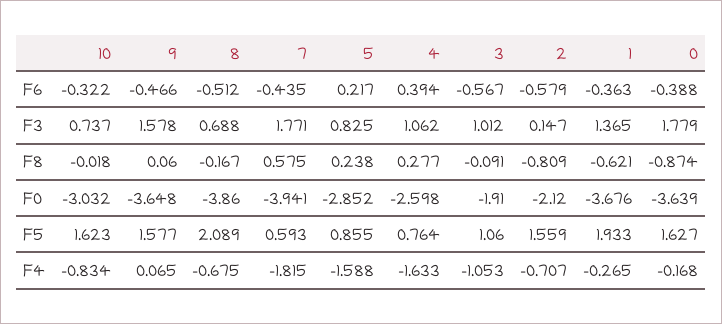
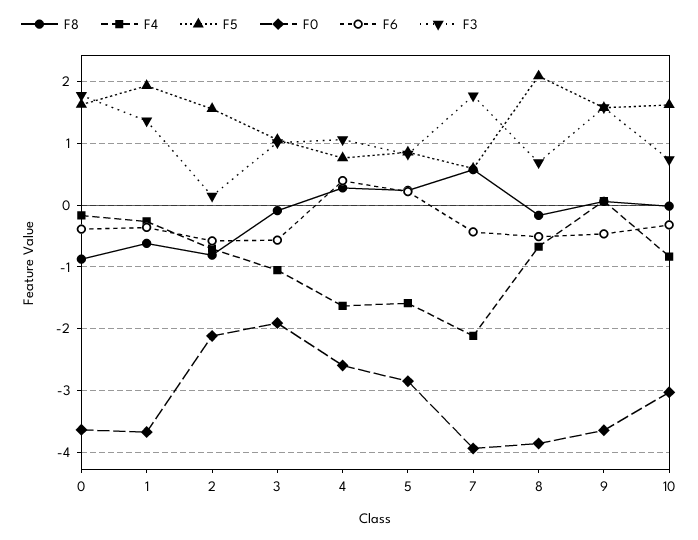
F4, 7: -1.815 -> -2.1

